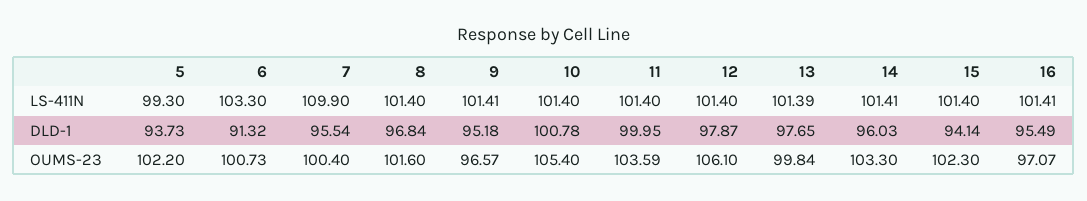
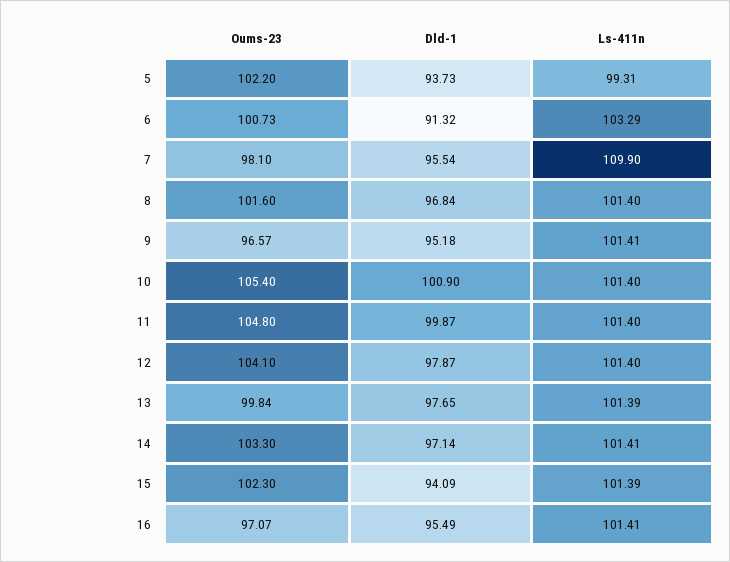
5, LS-411N: 99.3 -> 99.31
6, LS-411N: 103.3 -> 103.29
15, LS-411N: 101.4 -> 101.39
10, DLD-1: 100.78 -> 100.9
11, DLD-1: 99.95 -> 99.87
14, DLD-1: 96.03 -> 97.14
15, DLD-1: 94.14 -> 94.09
7, OUMS-23: 100.4 -> 98.1
11, OUMS-23: 103.59 -> 104.8
12, OUMS-23: 106.1 -> 104.1

